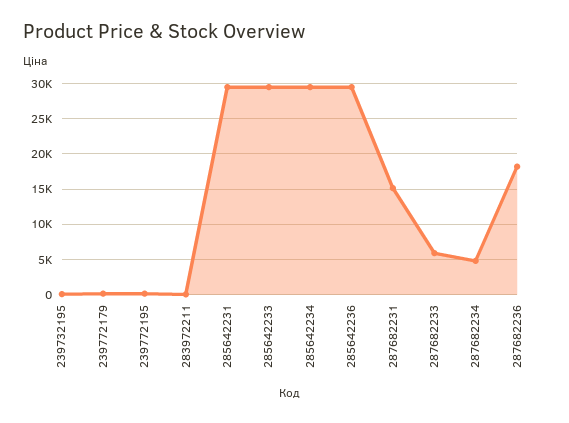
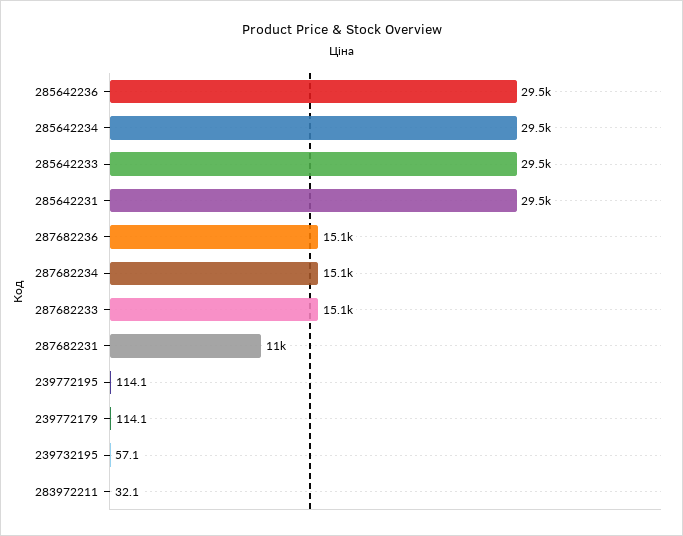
287682231: 15000 -> 11000
287682233: 6000 -> 15100
287682234: 5000 -> 15100
287682236: 18000 -> 15100

